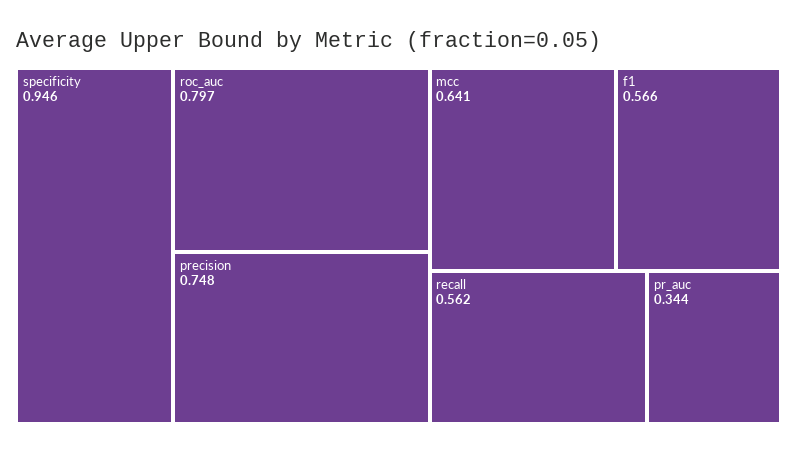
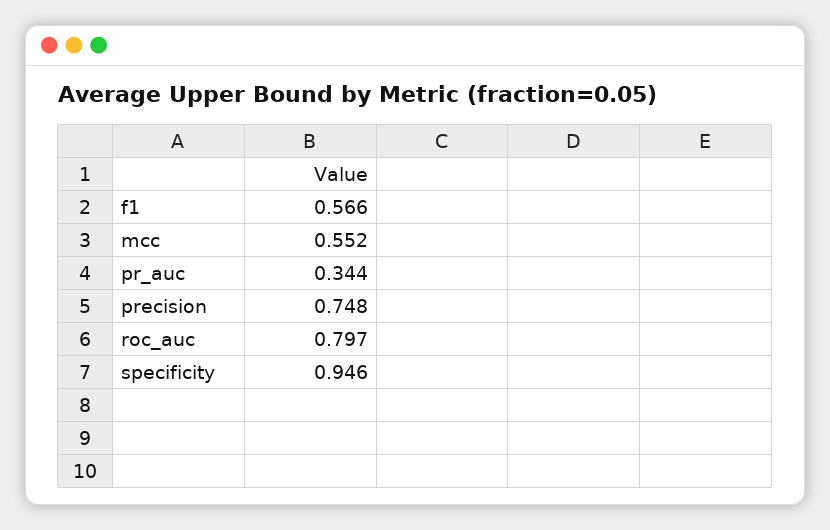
mcc: 0.641 -> 0.552
recall: 0.562 -> none

